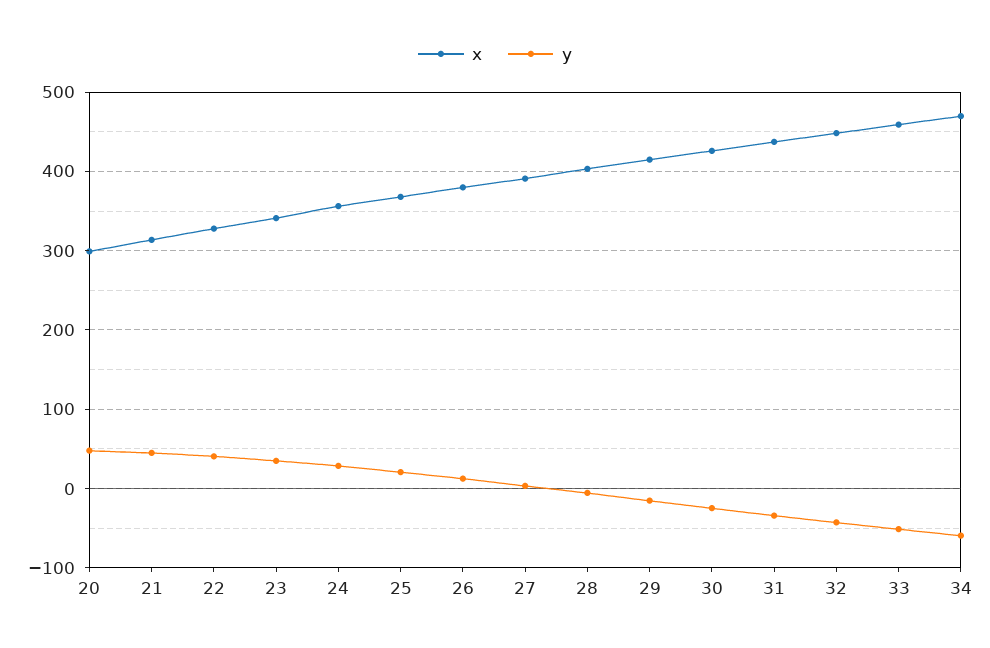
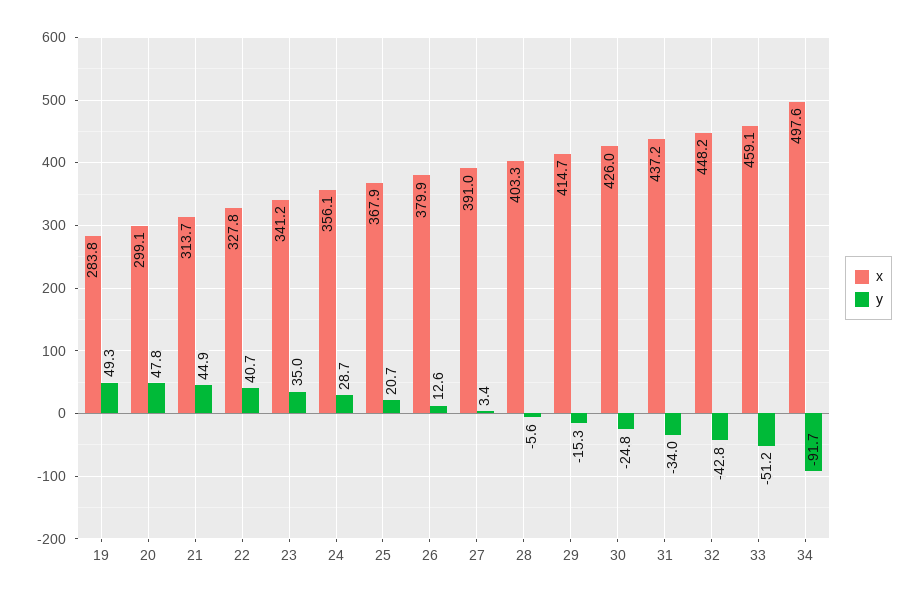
x, 34: 470 -> 497.6
y, 34: -60 -> -91.7
x, 19: none -> 283.8
y, 19: none -> 49.3

